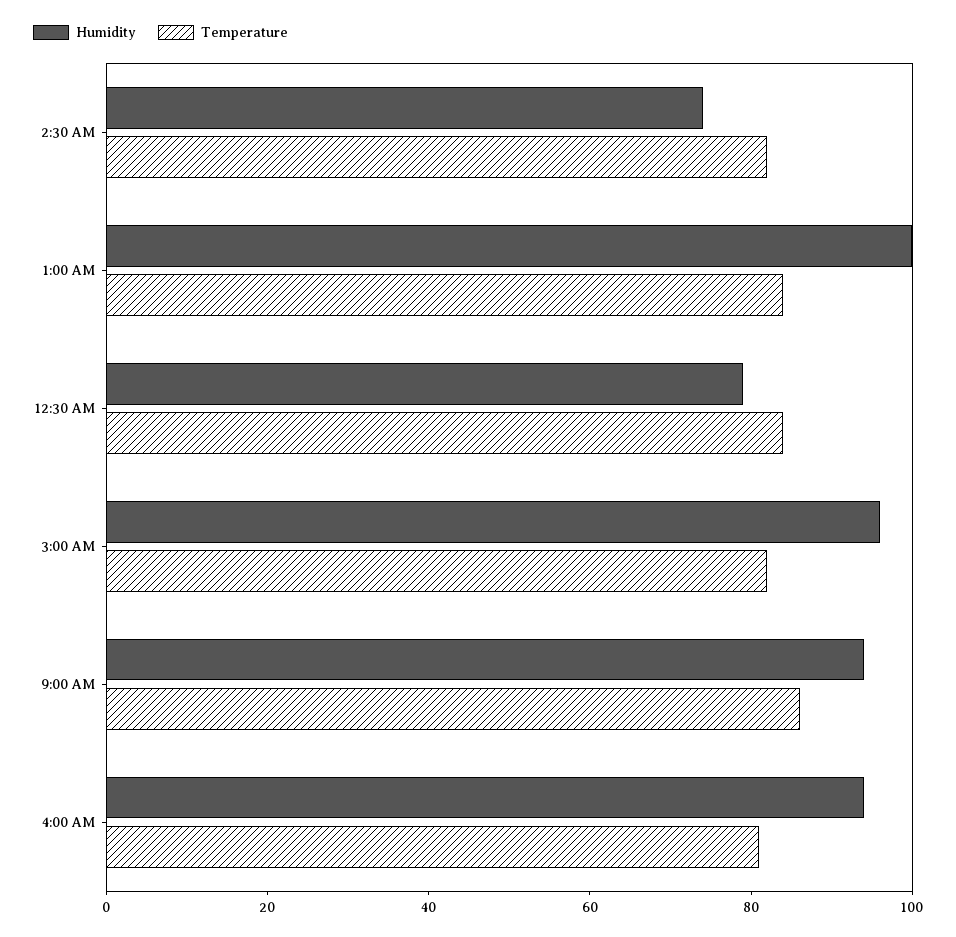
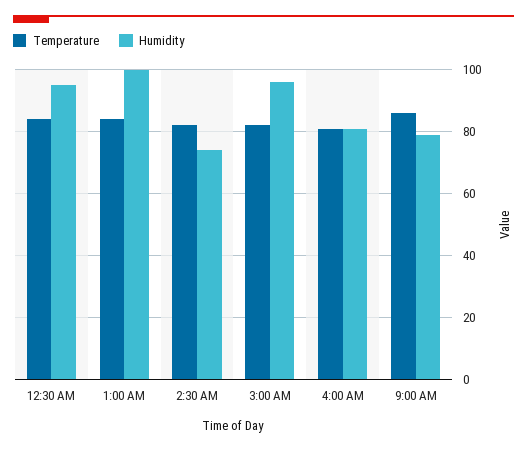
Humidity, 12:30 AM: 80 -> 95
Humidity, 9:00 AM: 95 -> 80
Humidity, 4:00 AM: 95 -> 80

